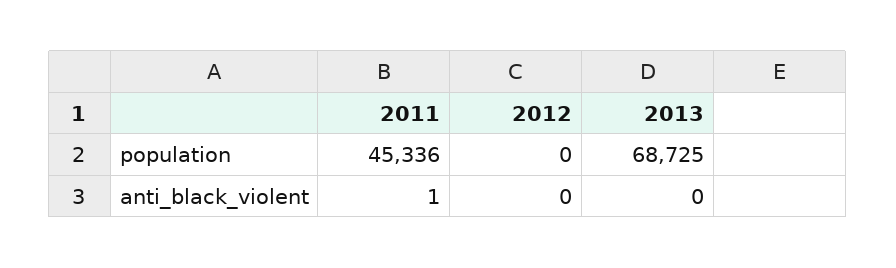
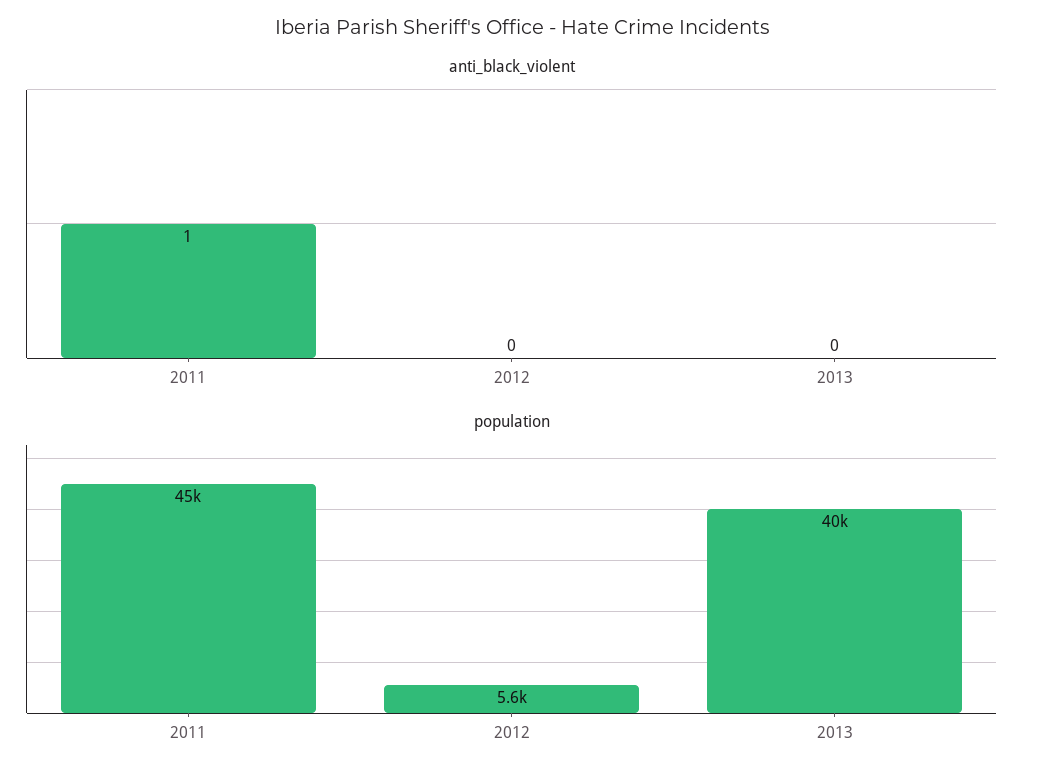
population, 2012: 0 -> 5600
population, 2013: 68725 -> 40000

